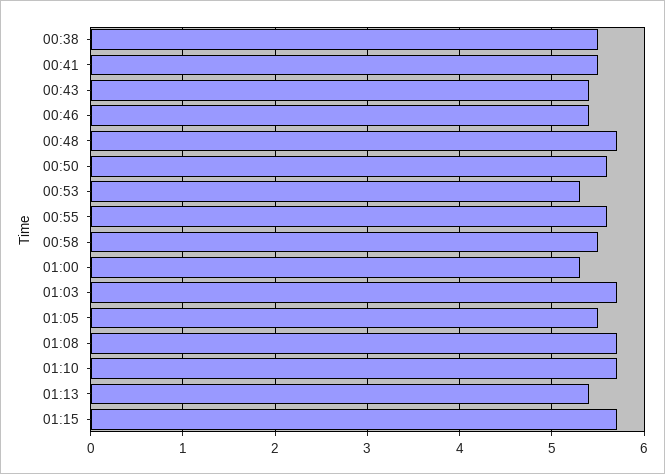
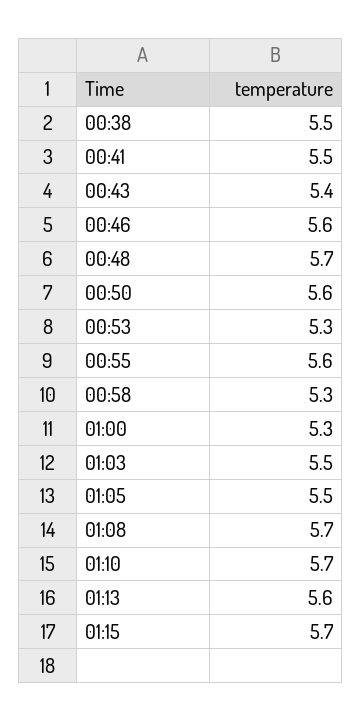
00:46: 5.4 -> 5.6
00:58: 5.5 -> 5.3
01:03: 5.7 -> 5.5
01:13: 5.4 -> 5.6

